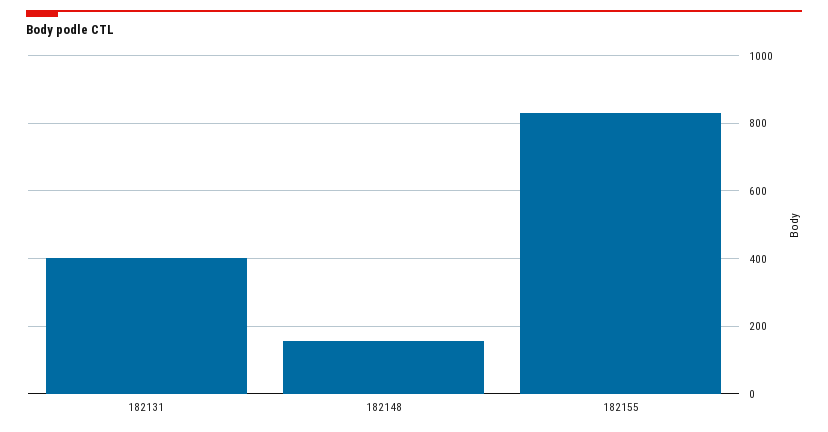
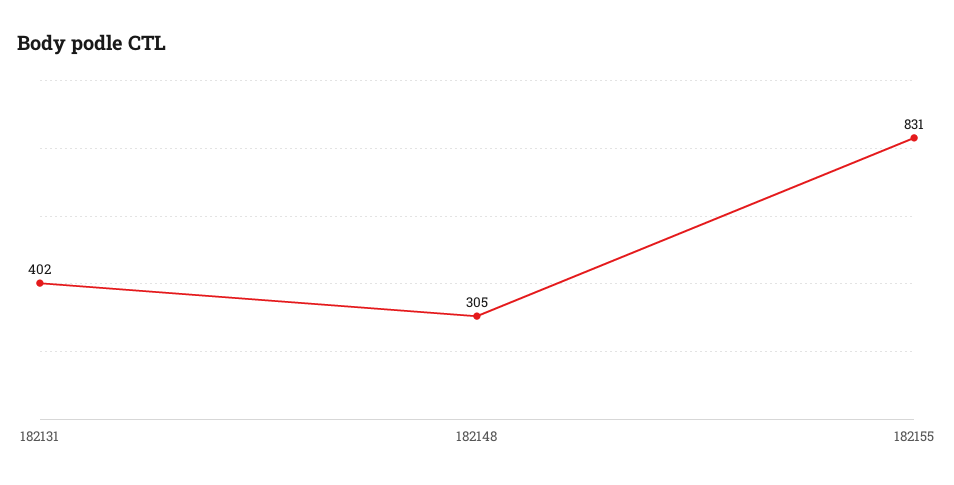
182148: 160 -> 305

